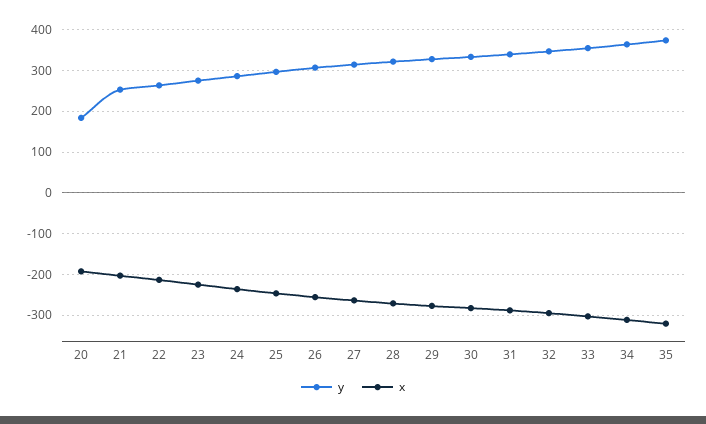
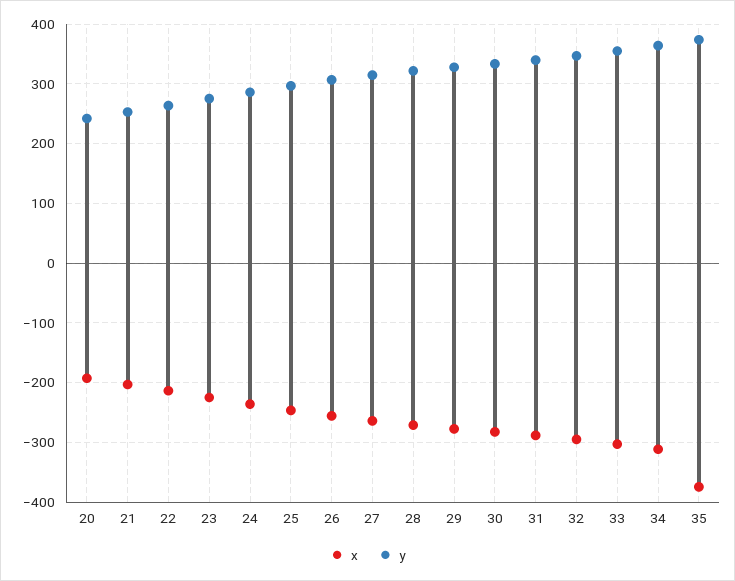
y, 20: 180 -> 240
x, 35: -320 -> -380

